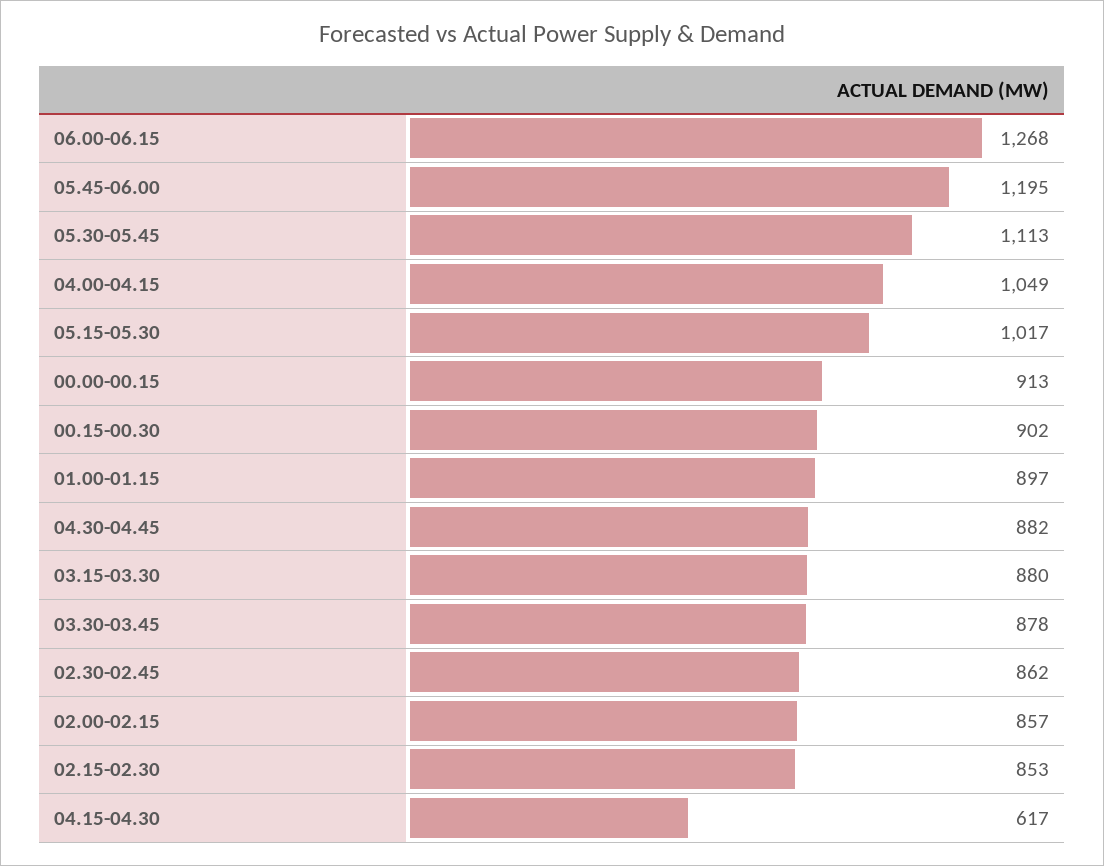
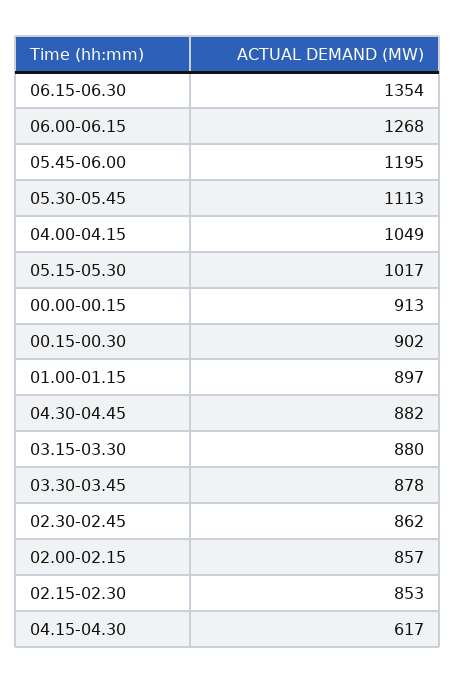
06.15-06.30: none -> 1354

